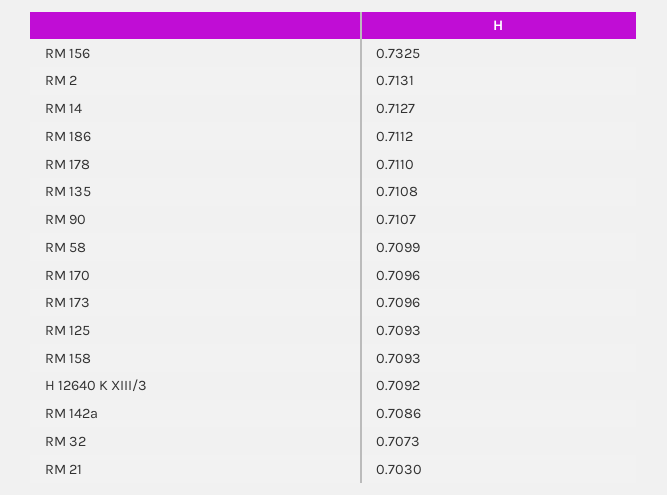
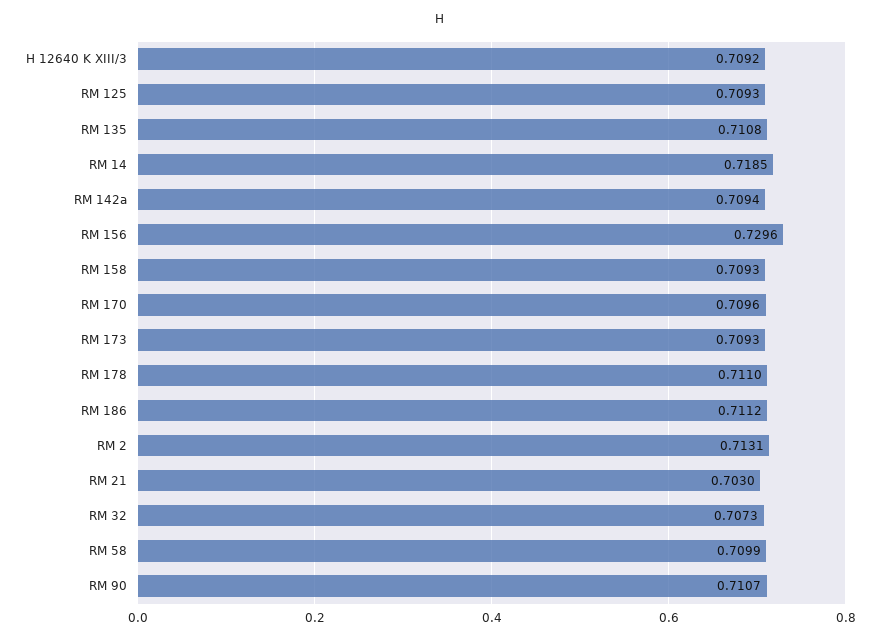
RM 156: 0.7325 -> 0.7296
RM 14: 0.7127 -> 0.7185
RM 173: 0.7096 -> 0.7093
RM 142a: 0.7086 -> 0.7094

